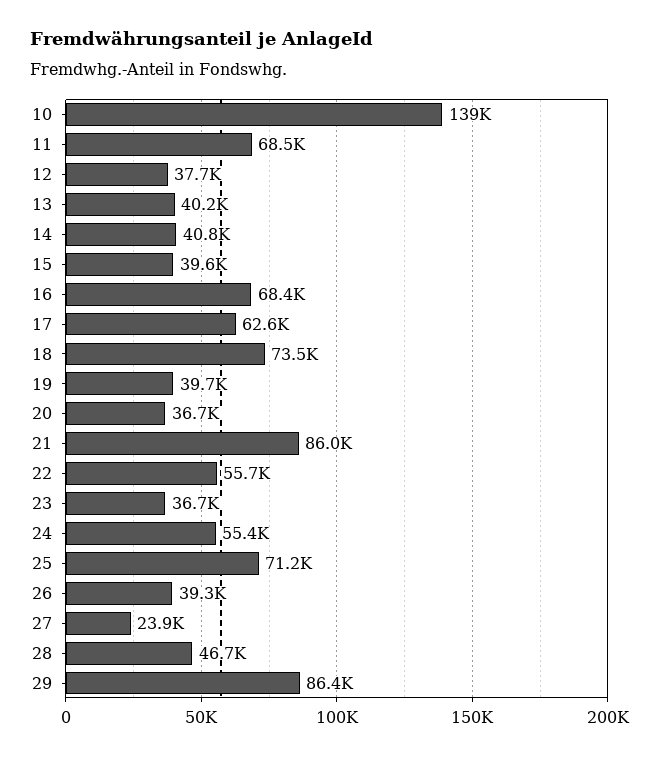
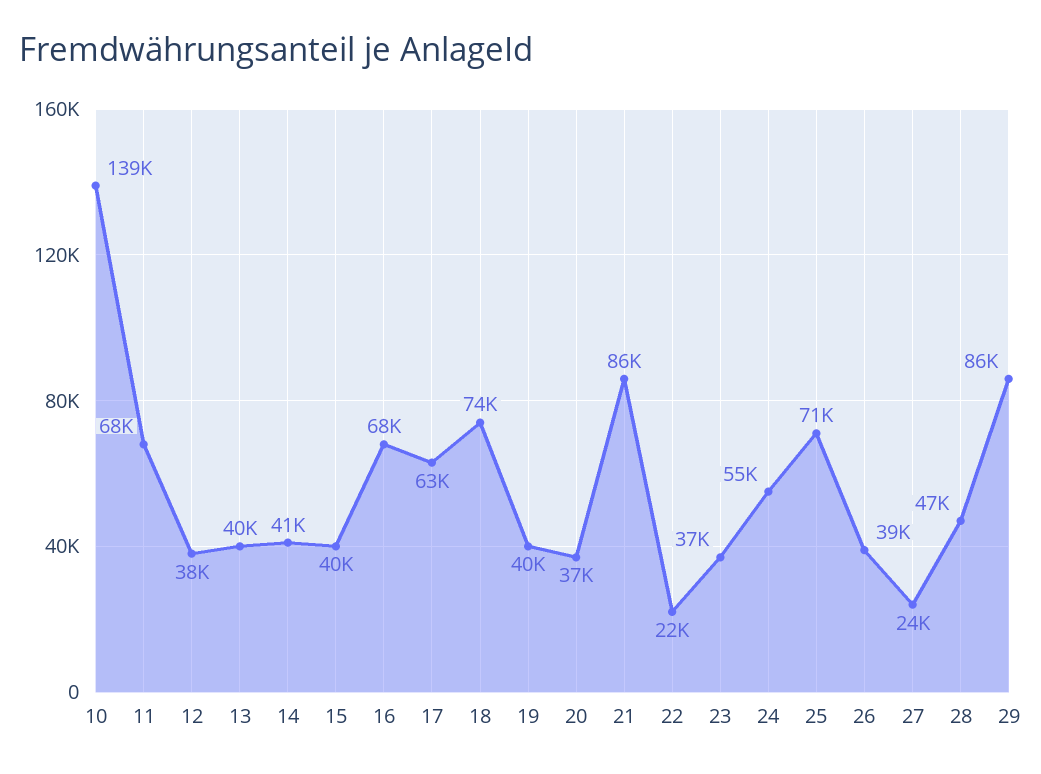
22: 55700 -> 22000

